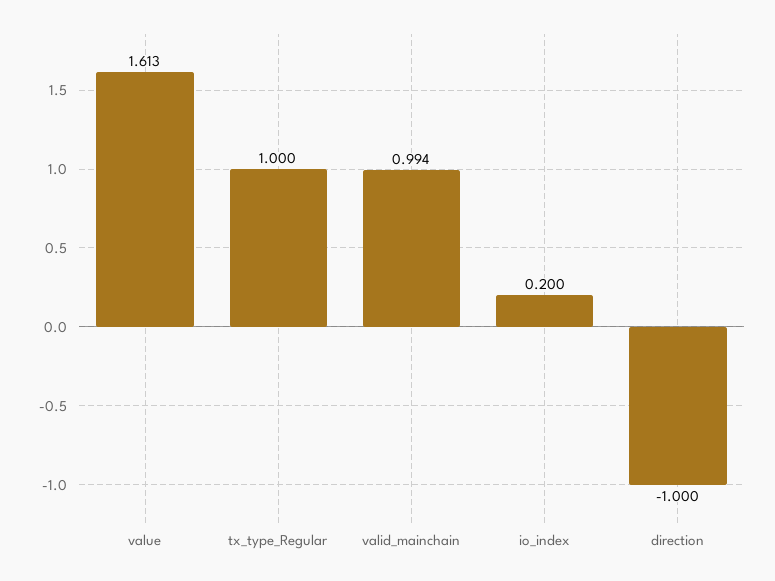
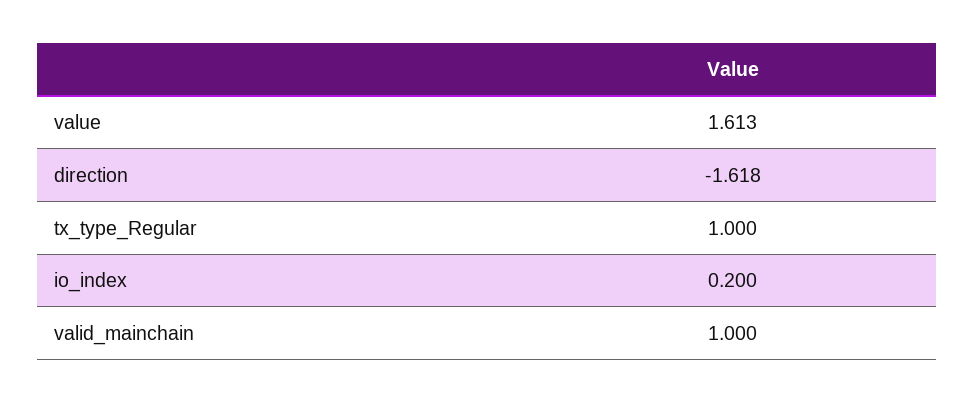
valid_mainchain: 0.994 -> 1
direction: -1 -> -1.618

